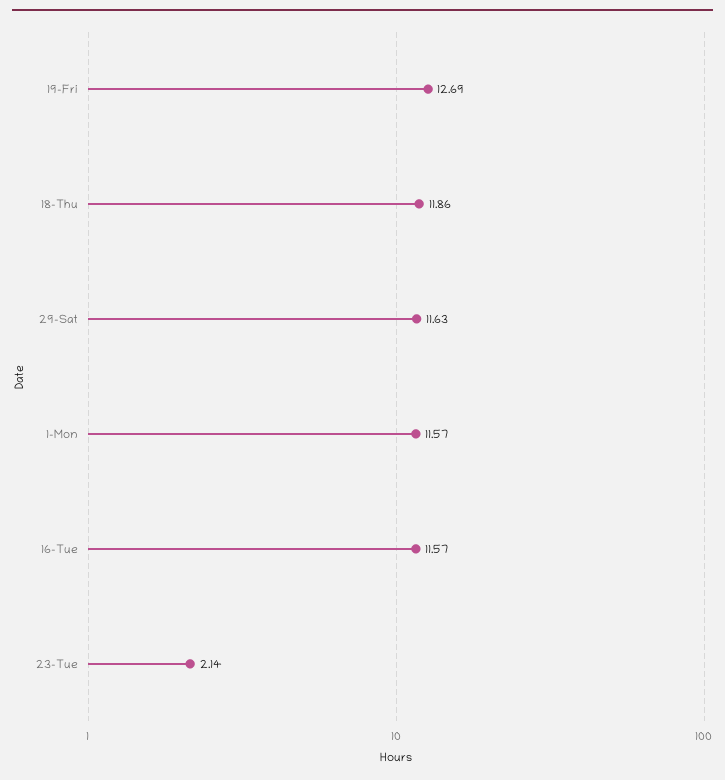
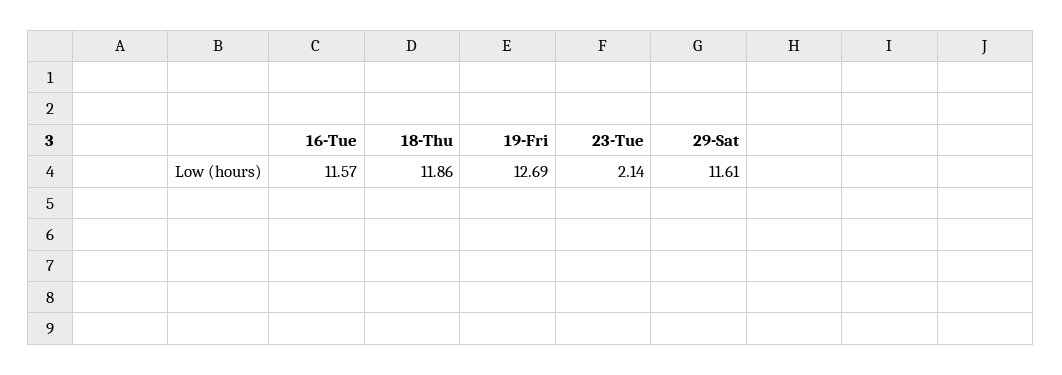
29-Sat: 11.63 -> 11.61
1-Mon: 11.57 -> none

